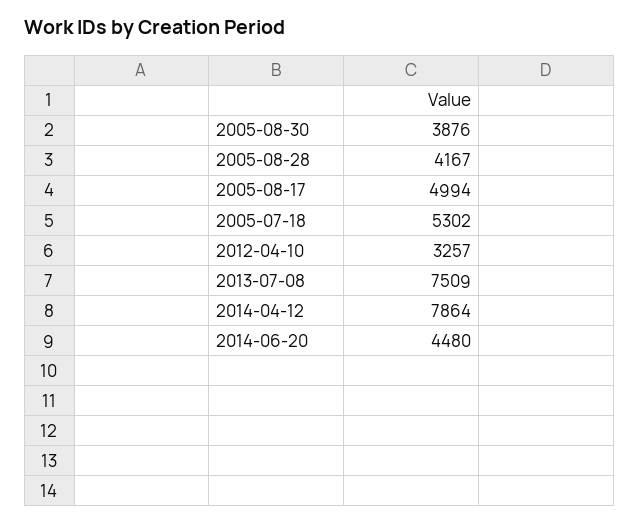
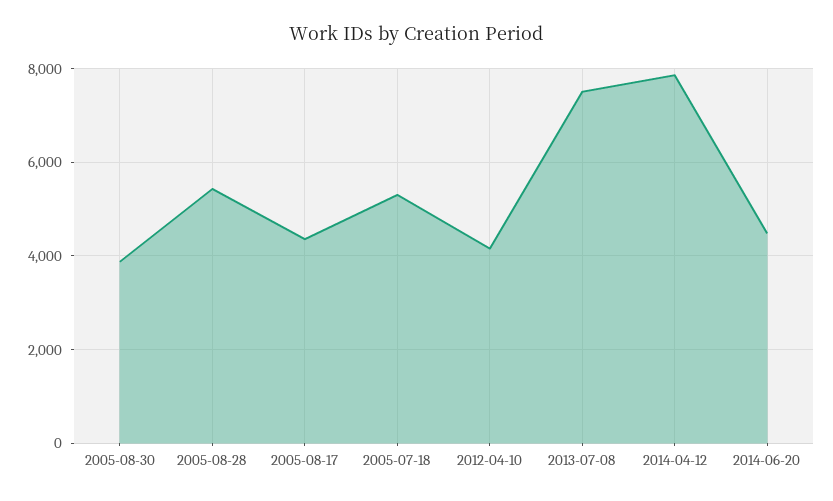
2005-08-28: 4167 -> 5400
2005-08-17: 4994 -> 4400
2012-04-10: 3257 -> 4200

